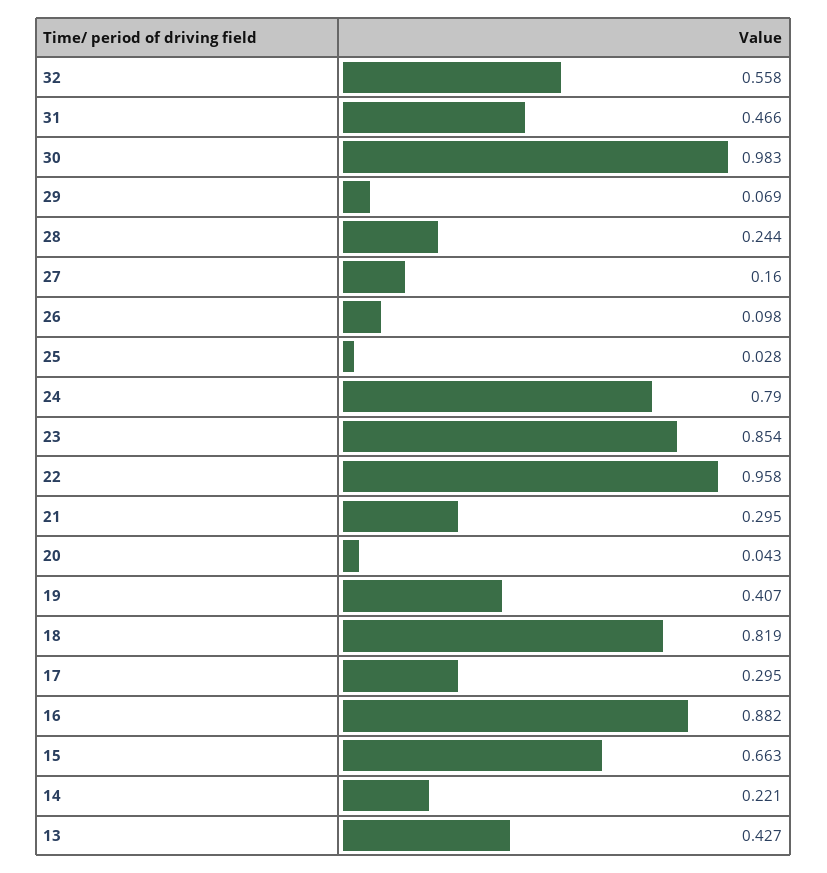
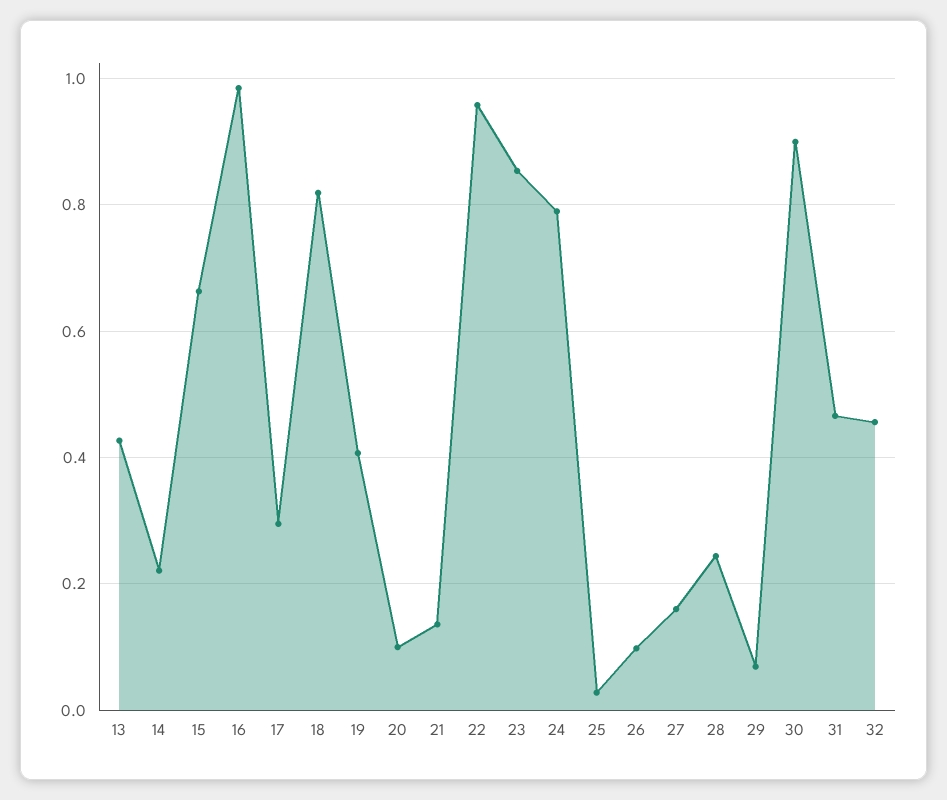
32: 0.558 -> 0.46
30: 0.983 -> 0.9
21: 0.295 -> 0.14
20: 0.043 -> 0.1
16: 0.882 -> 0.98

